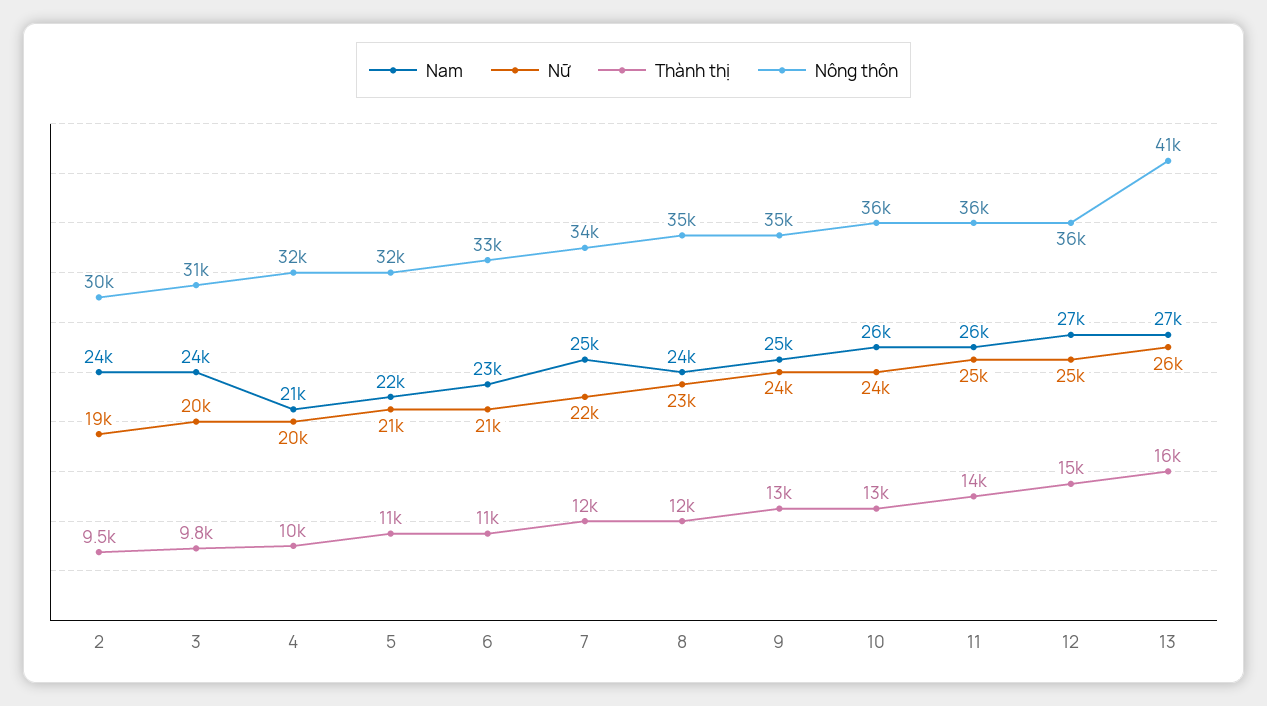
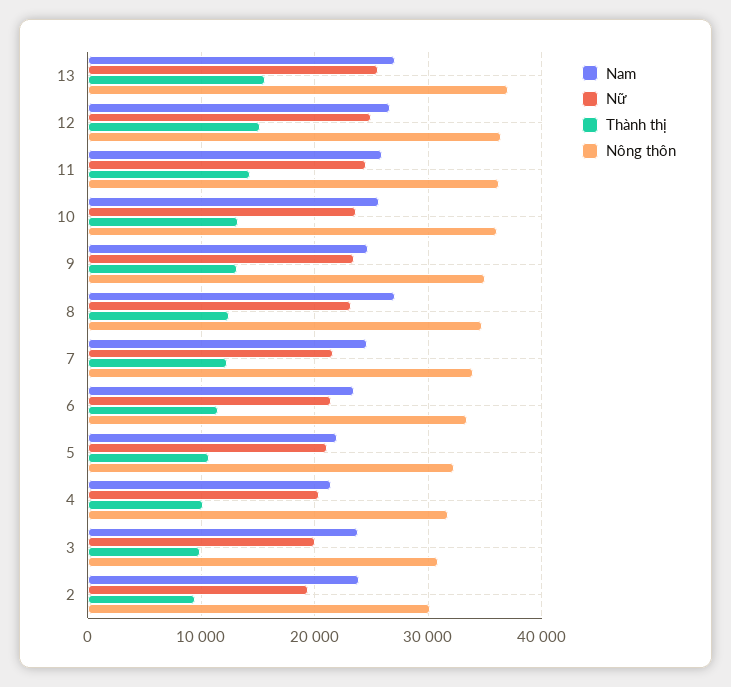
Nam, 8: 24000 -> 27000
Nông thôn, 13: 41000 -> 37000

